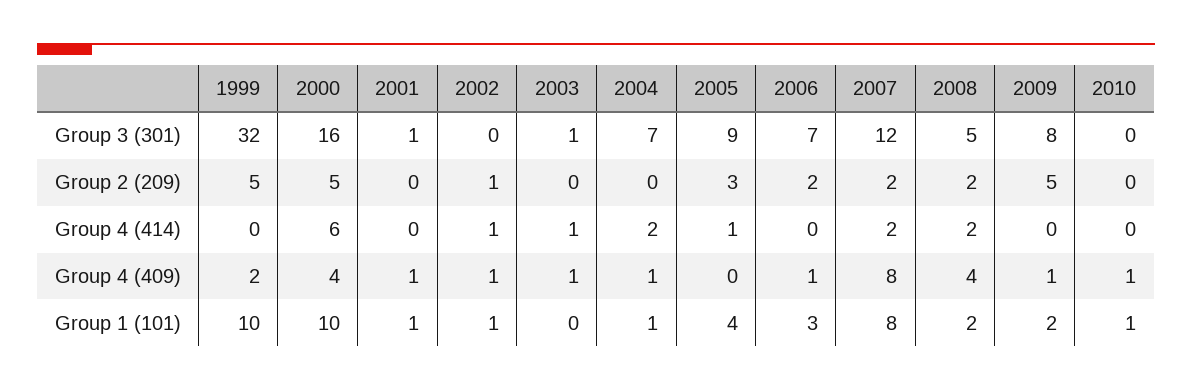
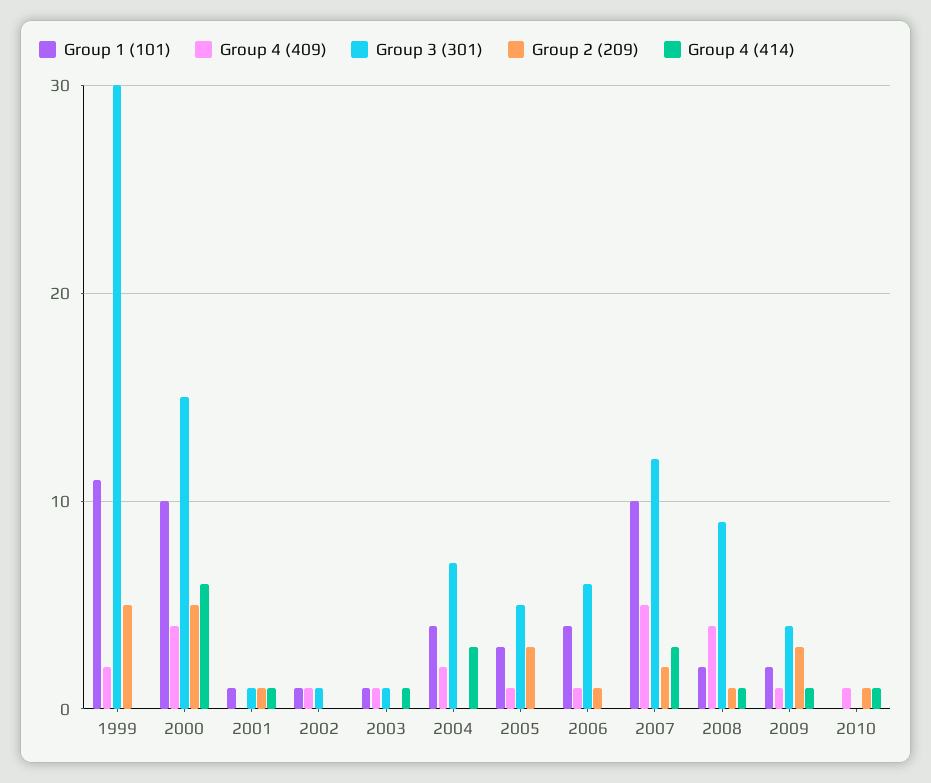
Group 3 (301), 1999: 32 -> 30
Group 3 (301), 2000: 16 -> 15
Group 3 (301), 2002: 0 -> 1
Group 3 (301), 2005: 9 -> 5
Group 3 (301), 2006: 7 -> 6
Group 3 (301), 2008: 5 -> 9
Group 3 (301), 2009: 8 -> 4
Group 2 (209), 2001: 0 -> 1
Group 2 (209), 2002: 1 -> 0
Group 2 (209), 2006: 2 -> 1
Group 2 (209), 2008: 2 -> 1
Group 2 (209), 2009: 5 -> 3
Group 2 (209), 2010: 0 -> 1
Group 4 (414), 2001: 0 -> 1
Group 4 (414), 2002: 1 -> 0
Group 4 (414), 2004: 2 -> 3
Group 4 (414), 2005: 1 -> 0
Group 4 (414), 2007: 2 -> 3
Group 4 (414), 2008: 2 -> 1
Group 4 (414), 2009: 0 -> 1
Group 4 (414), 2010: 0 -> 1
Group 4 (409), 2001: 1 -> 0
Group 4 (409), 2004: 1 -> 2
Group 4 (409), 2005: 0 -> 1
Group 4 (409), 2007: 8 -> 5
Group 1 (101), 1999: 10 -> 11
Group 1 (101), 2003: 0 -> 1
Group 1 (101), 2004: 1 -> 4
Group 1 (101), 2005: 4 -> 3
Group 1 (101), 2006: 3 -> 4
Group 1 (101), 2007: 8 -> 10
Group 1 (101), 2010: 1 -> 0

